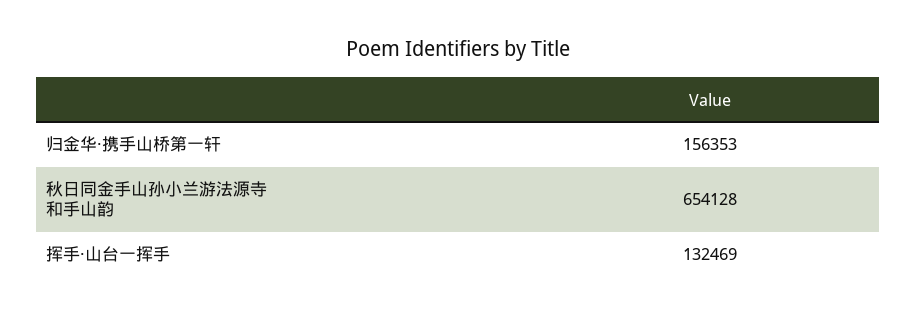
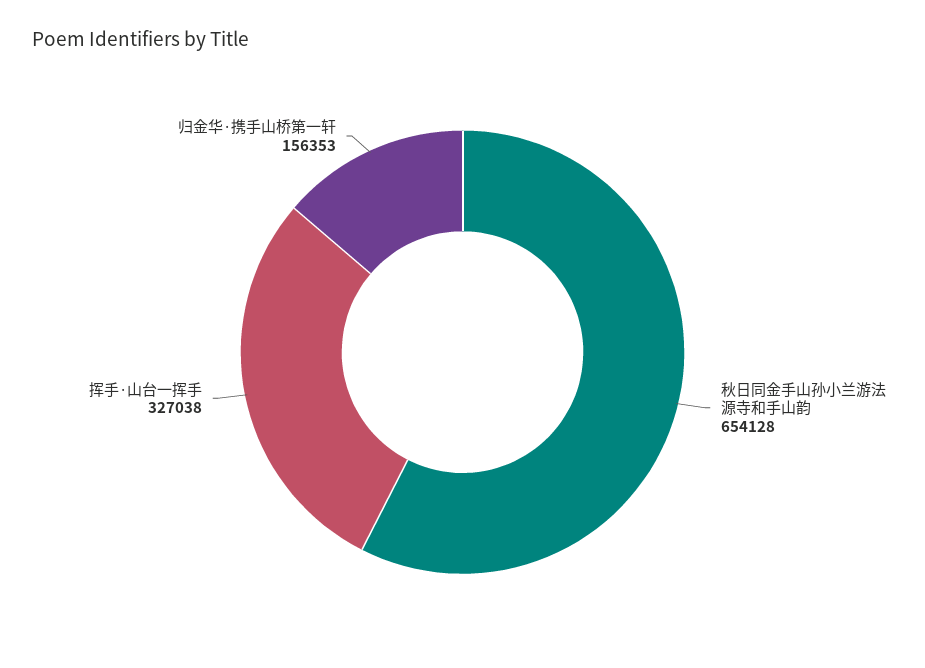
挥手·山台一挥手: 132469 -> 327038

